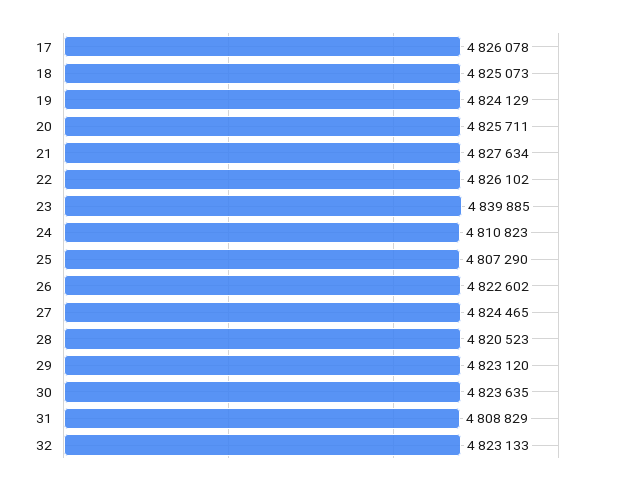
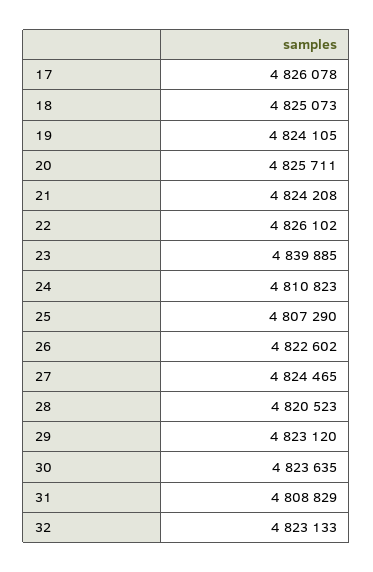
19: 4824129 -> 4824105
21: 4827634 -> 4824208

